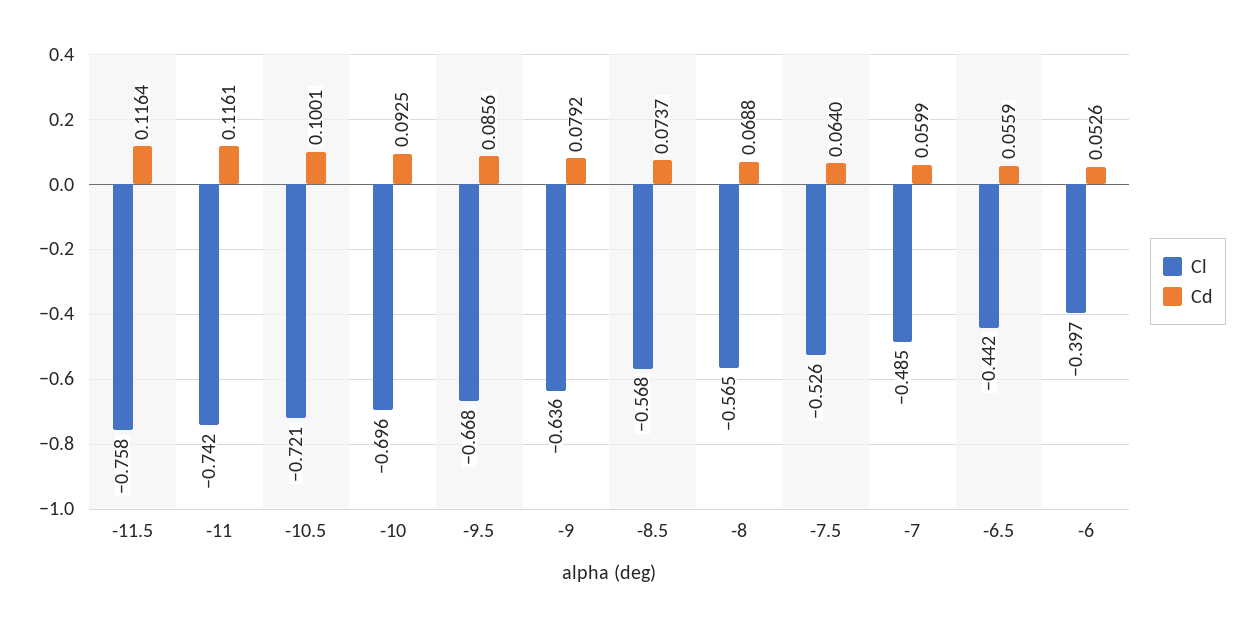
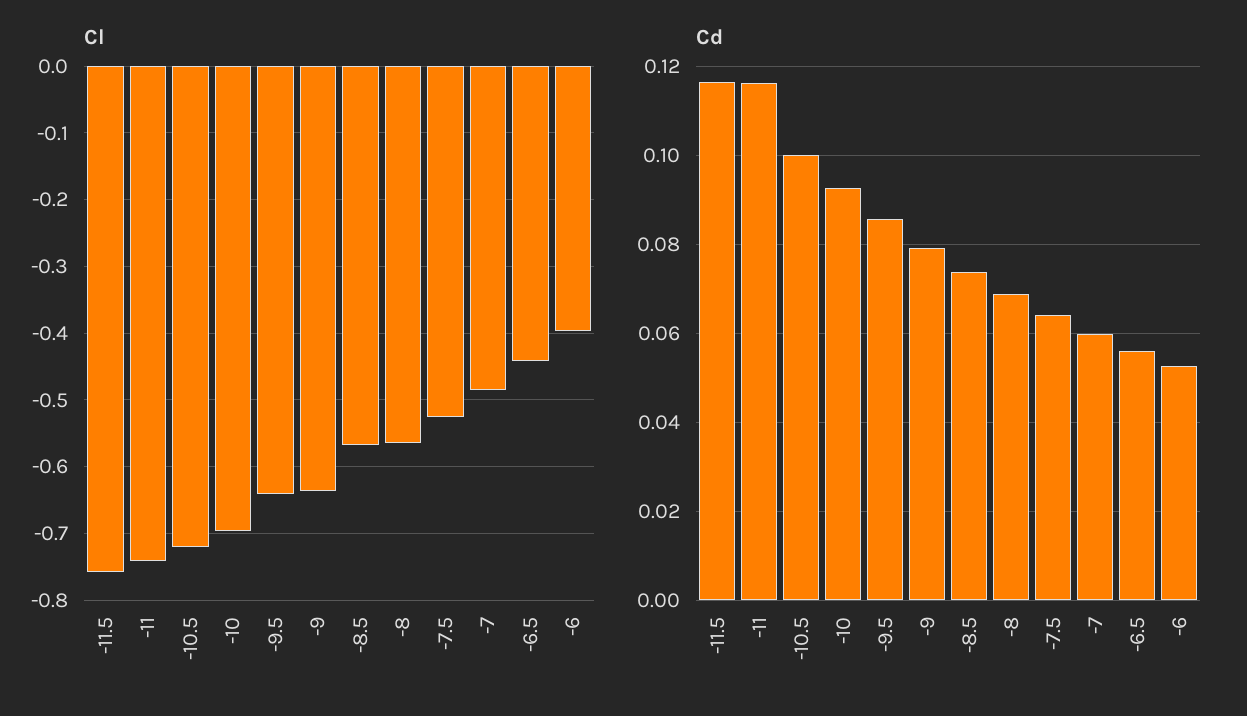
Cl, -9.5: -0.668 -> -0.64

